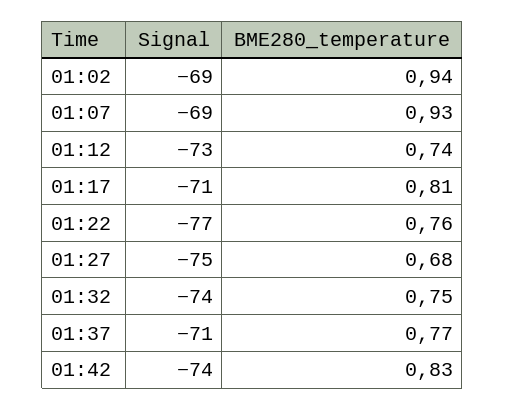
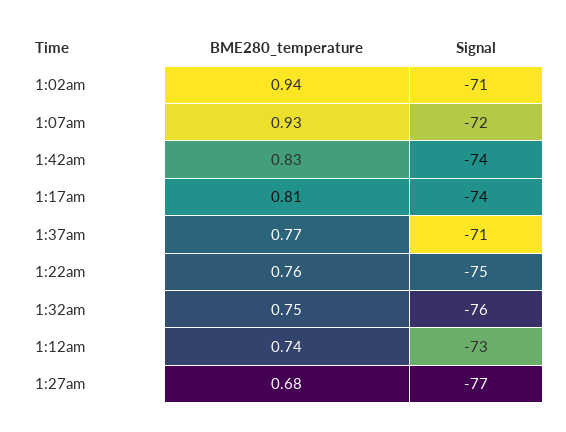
Signal, 01:02: -69 -> -71
Signal, 01:07: -69 -> -72
Signal, 01:17: -71 -> -74
Signal, 01:22: -77 -> -75
Signal, 01:27: -75 -> -77
Signal, 01:32: -74 -> -76

